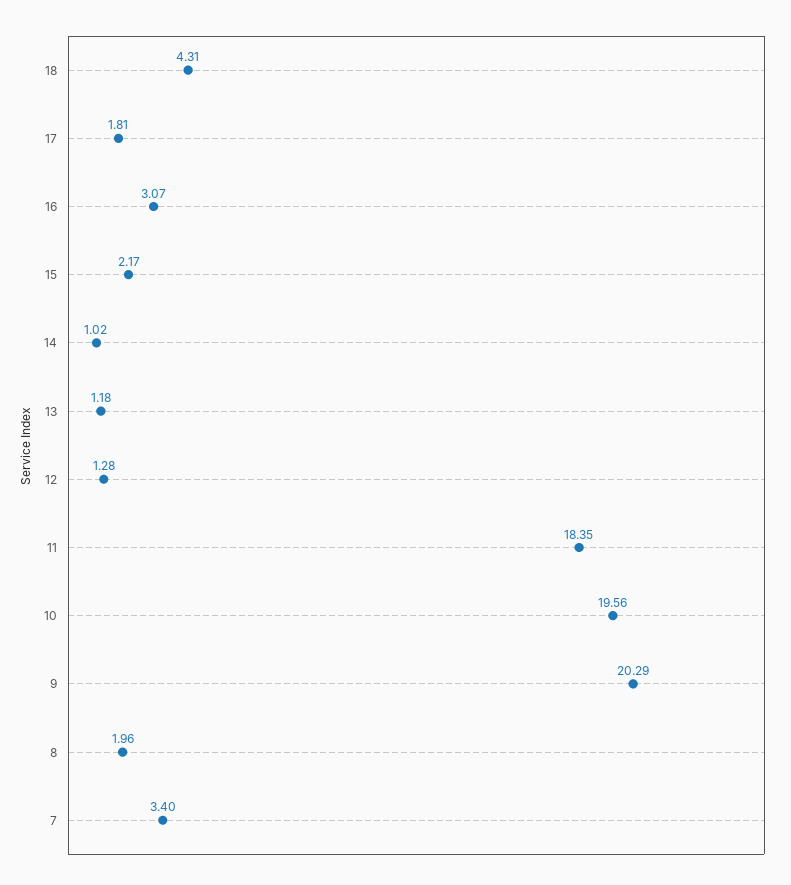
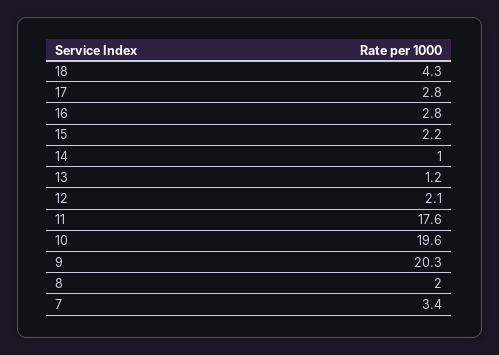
17: 1.81 -> 2.8
16: 3.07 -> 2.8
12: 1.28 -> 2.1
11: 18.35 -> 17.6

